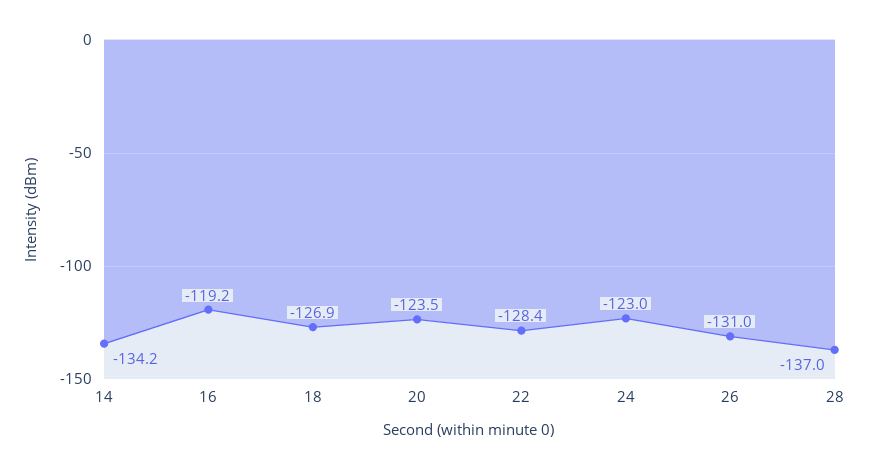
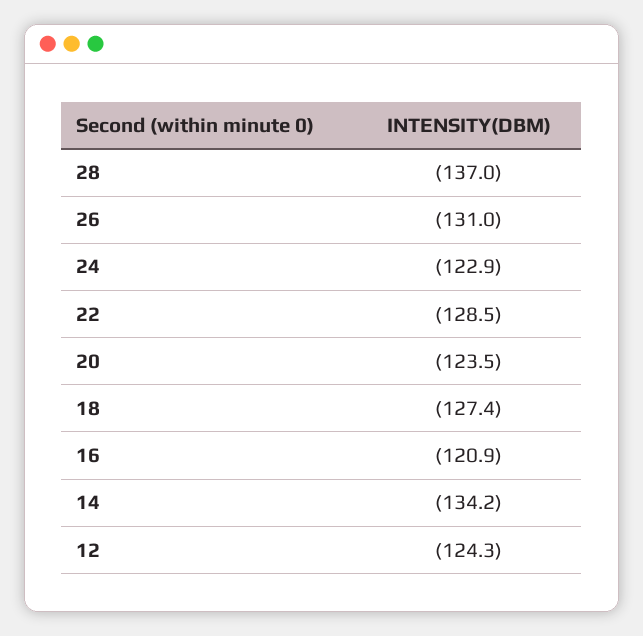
16: -119.2 -> -120.9
18: -126.9 -> -127.4
22: -128.4 -> -128.5
24: -123 -> -122.9
12: none -> -124.3

